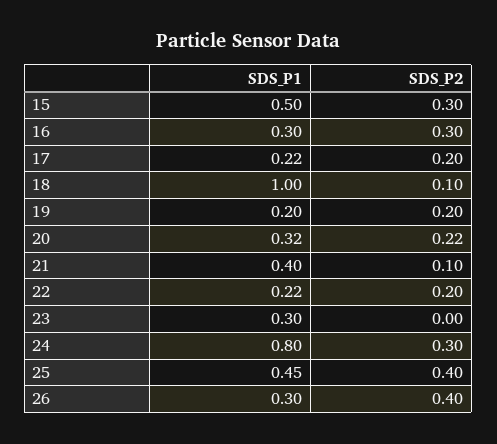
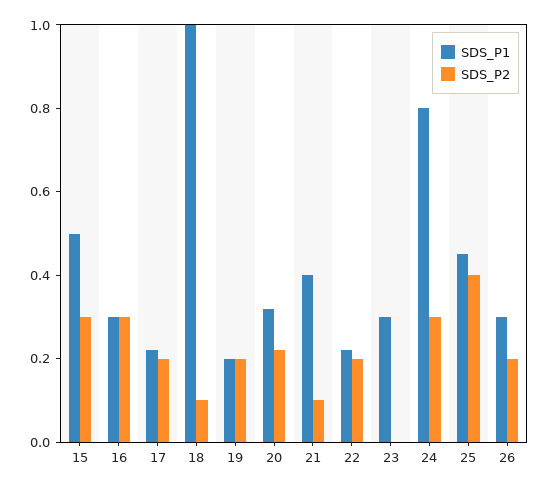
SDS_P2, 26: 0.4 -> 0.2

